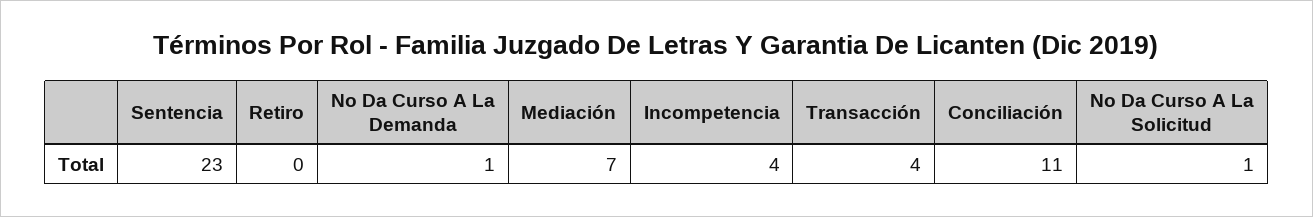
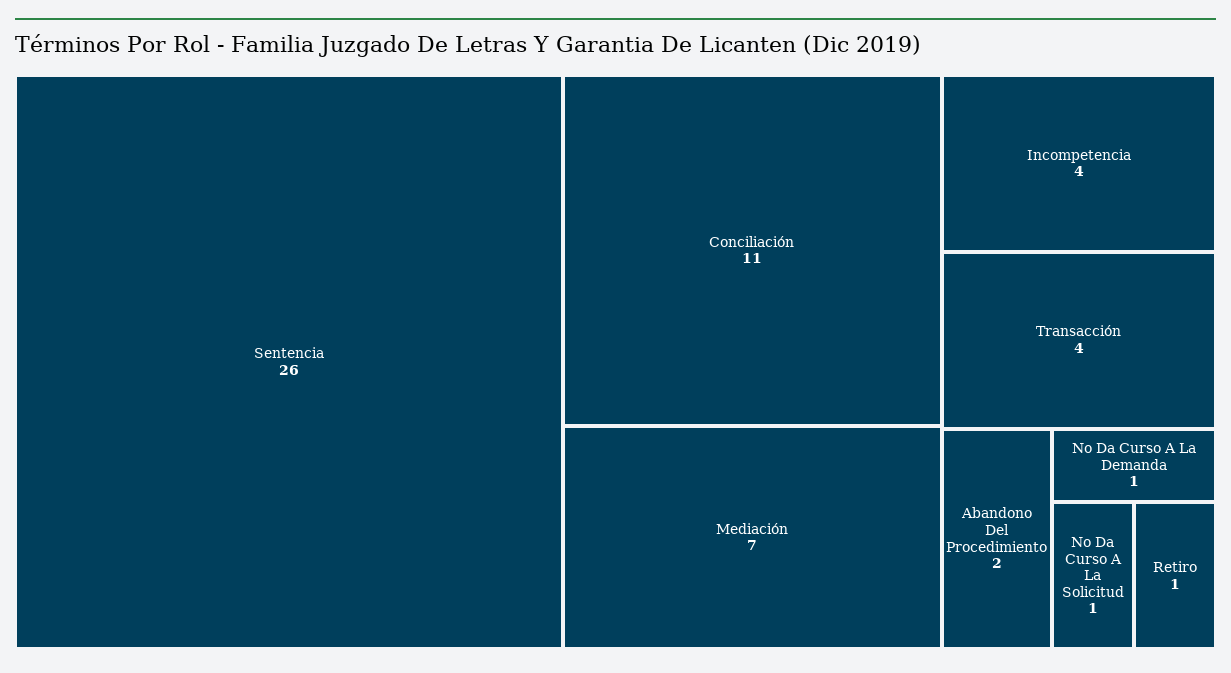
Sentencia: 23 -> 26
Retiro: 0 -> 1
Abandono Del Procedimiento: none -> 2

